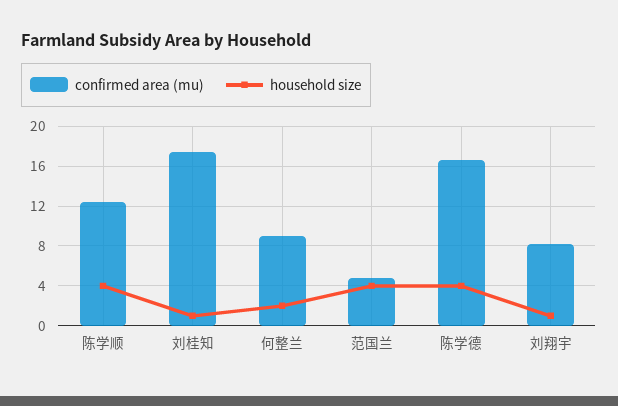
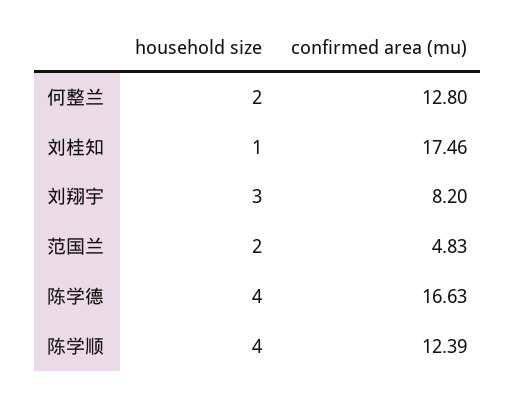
confirmed area (mu), 何整兰: 9 -> 12.8
household size, 范国兰: 4 -> 2
household size, 刘翔宇: 1 -> 3

